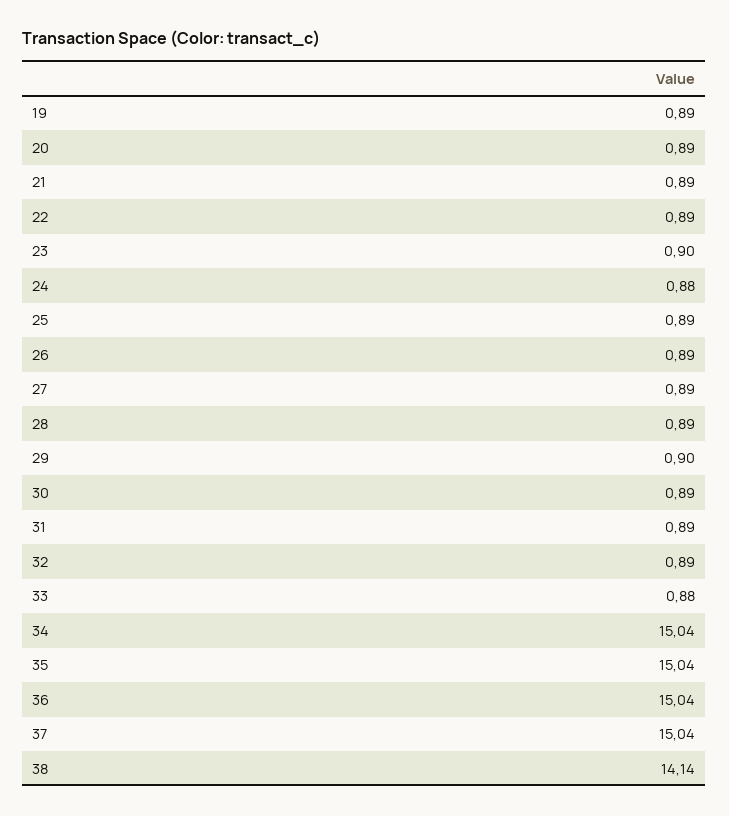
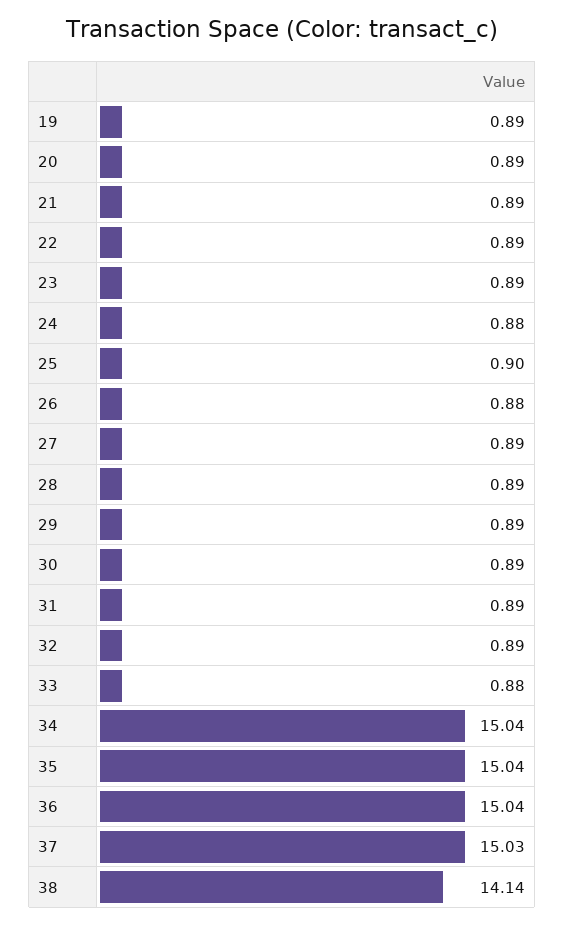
23: 0.9 -> 0.89
25: 0.89 -> 0.9
26: 0.89 -> 0.88
29: 0.9 -> 0.89
37: 15.04 -> 15.03

